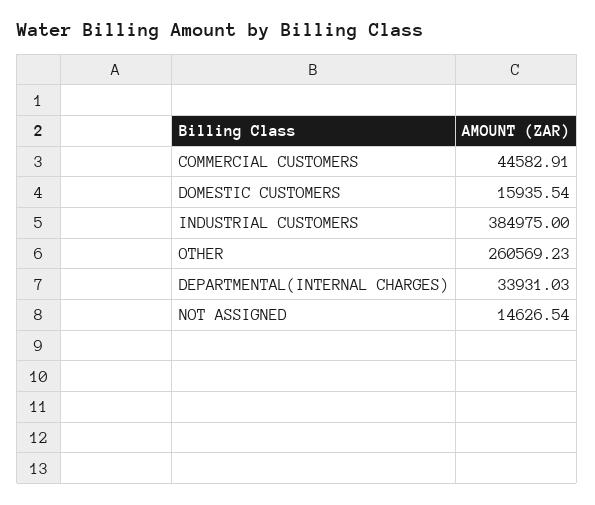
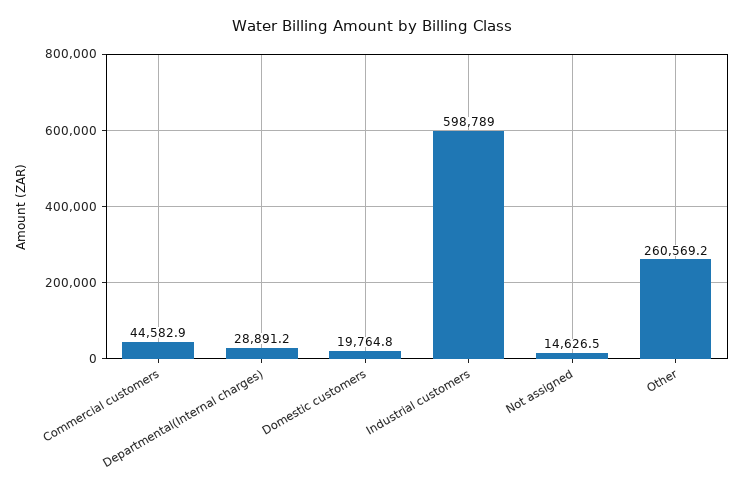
DOMESTIC CUSTOMERS: 15935.54 -> 19764.8
INDUSTRIAL CUSTOMERS: 384975 -> 598789
DEPARTMENTAL(INTERNAL CHARGES): 33931.03 -> 28891.2

